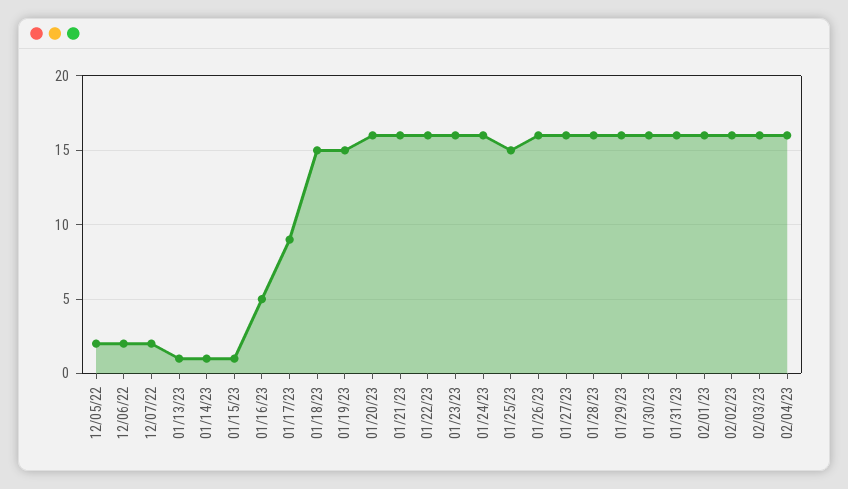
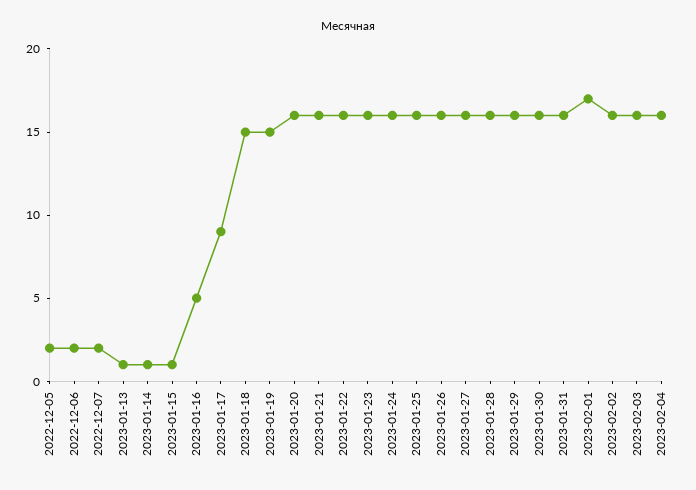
01/25/23: 15 -> 16
02/01/23: 16 -> 17

